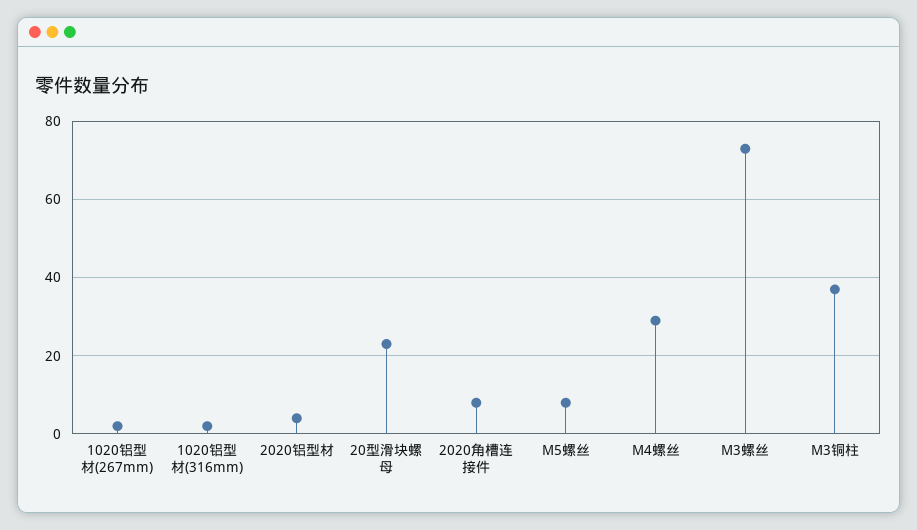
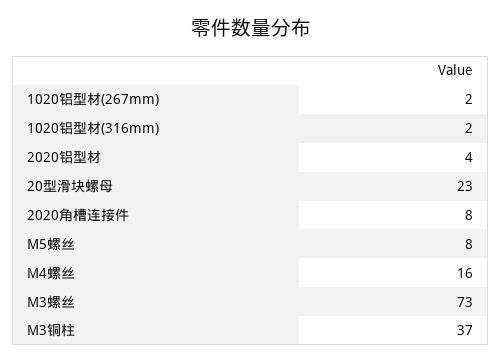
M4螺丝: 30 -> 16

